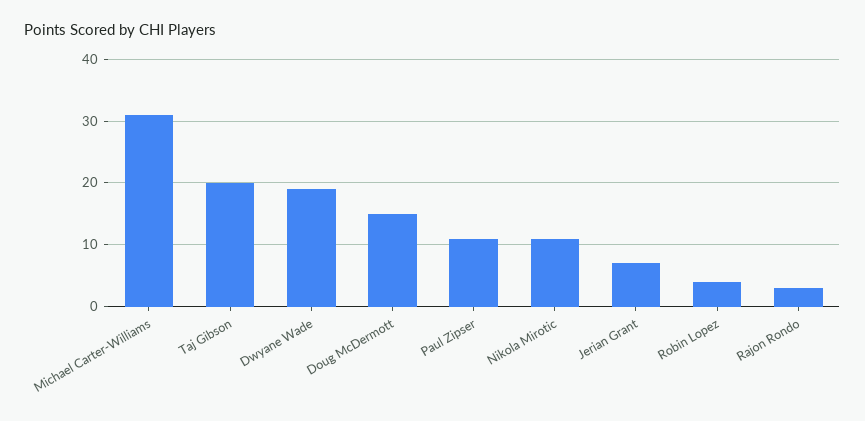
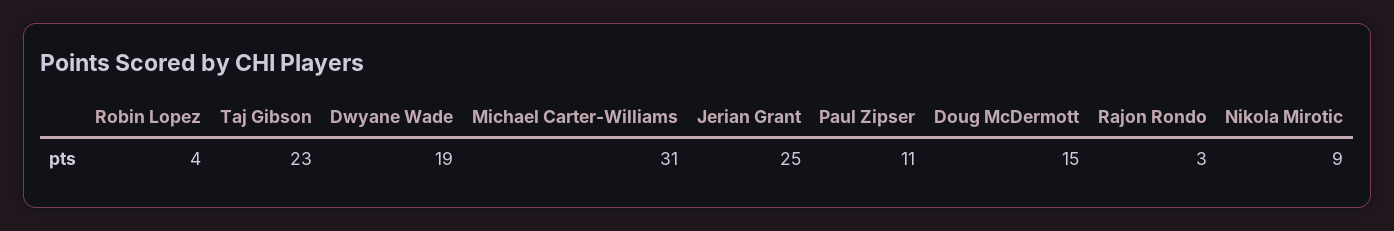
Taj Gibson: 20 -> 23
Nikola Mirotic: 11 -> 9
Jerian Grant: 7 -> 25

